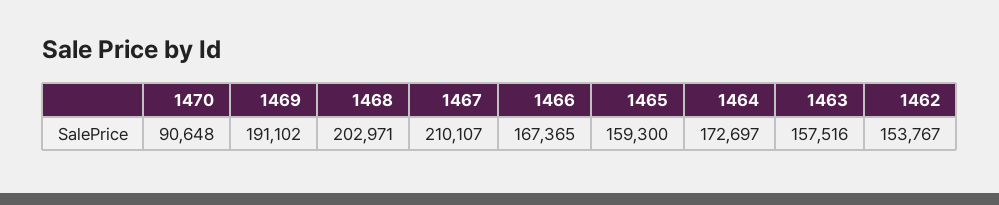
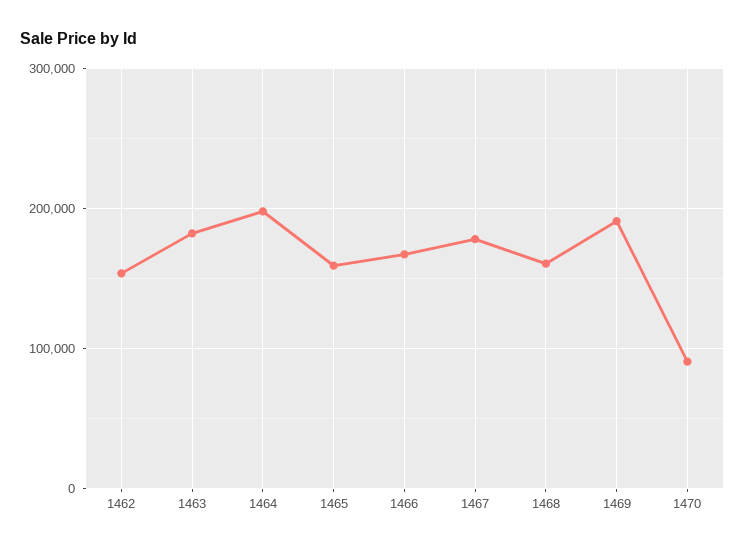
1468: 202971 -> 160000
1467: 210107 -> 180000
1464: 172697 -> 200000
1463: 157516 -> 180000

